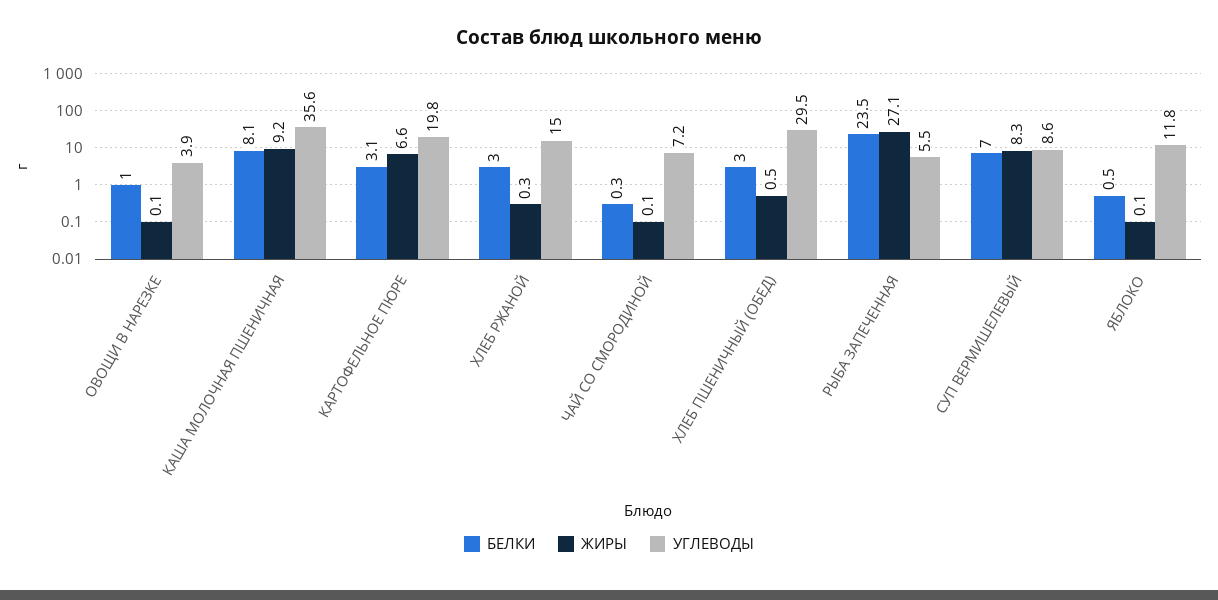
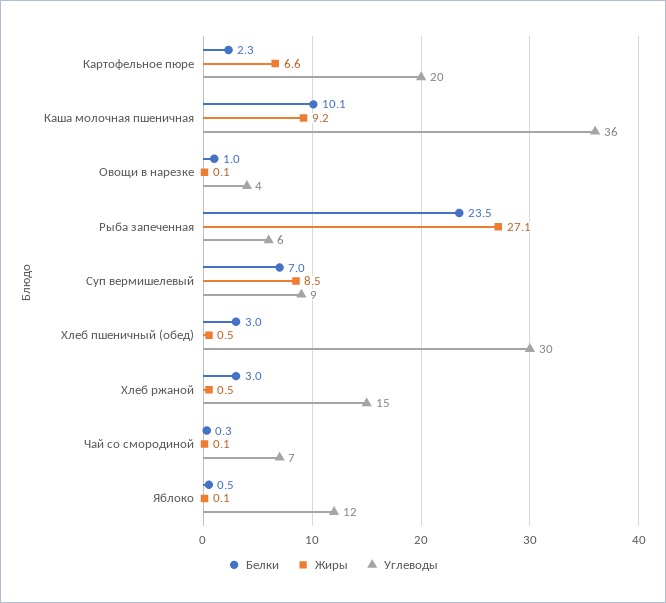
БЕЛКИ, КАША МОЛОЧНАЯ ПШЕНИЧНАЯ: 8.1 -> 10.1
БЕЛКИ, КАРТОФЕЛЬНОЕ ПЮРЕ: 3.1 -> 2.3
ЖИРЫ, ХЛЕБ РЖАНОЙ: 0.3 -> 0.5
ЖИРЫ, СУП ВЕРМИШЕЛЕВЫЙ: 8.3 -> 8.5

